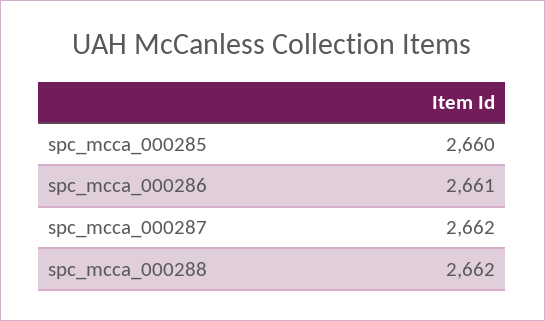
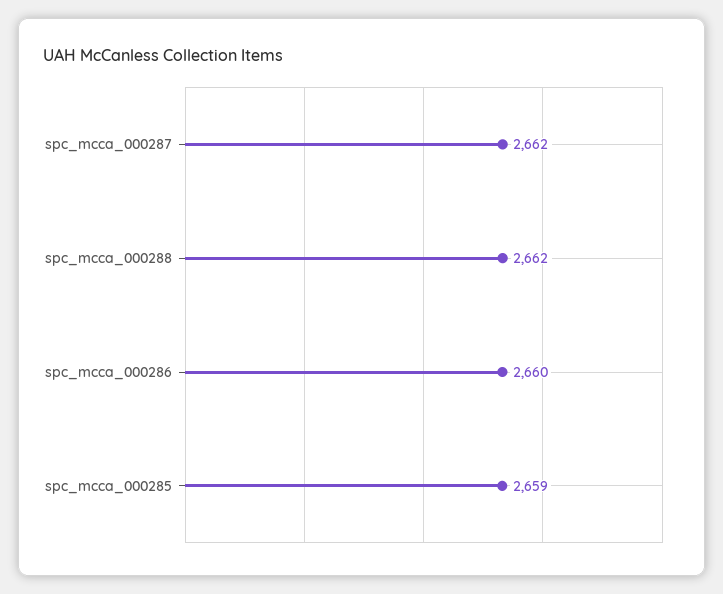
spc_mcca_000285: 2660 -> 2659
spc_mcca_000286: 2661 -> 2660

